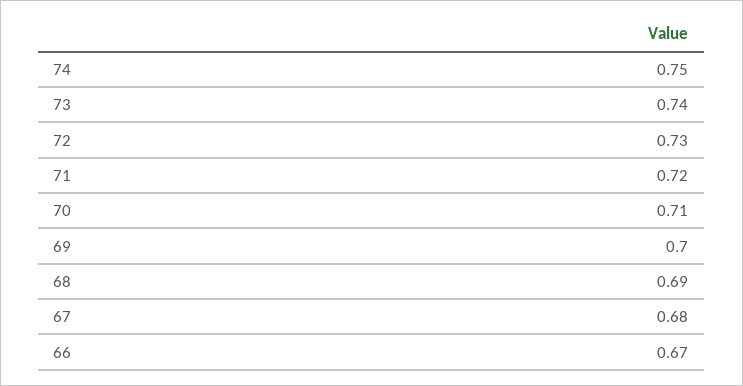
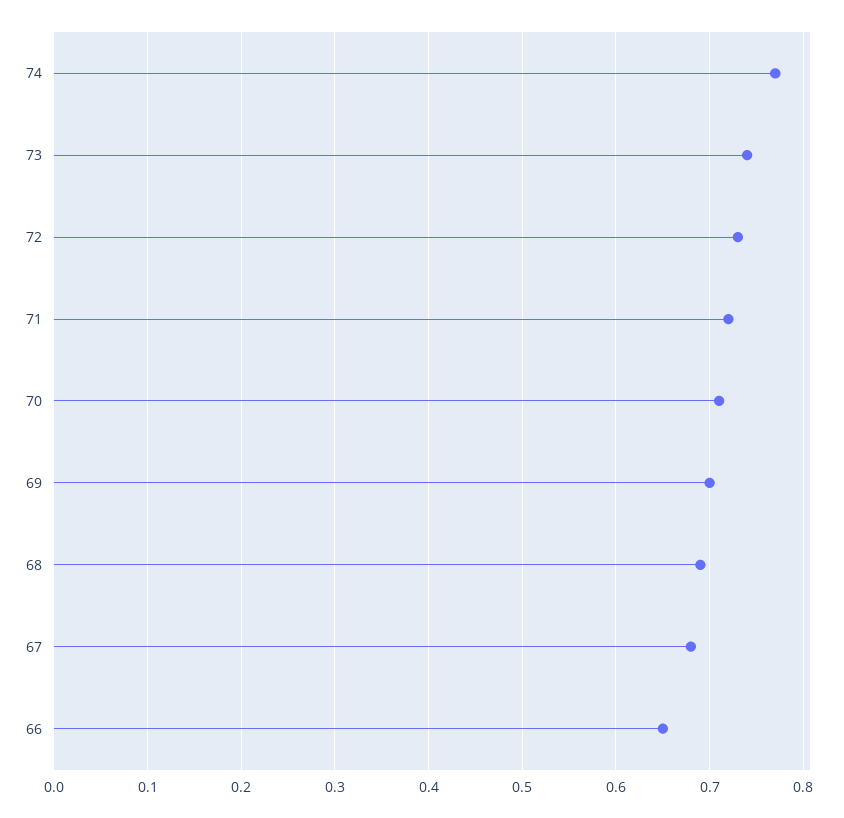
74: 0.75 -> 0.77
66: 0.67 -> 0.65

